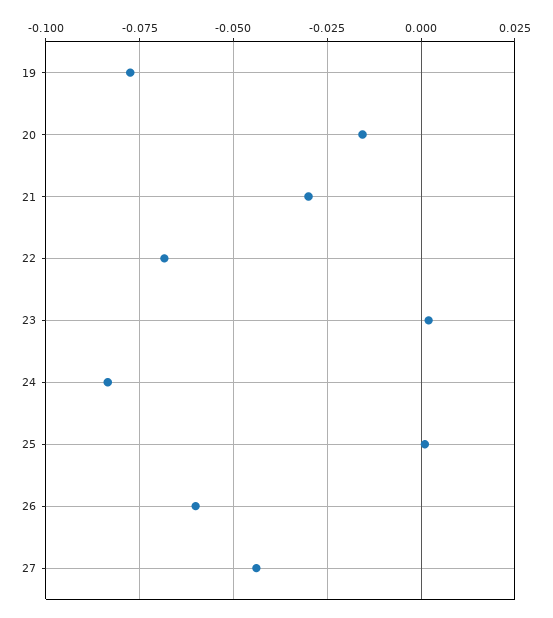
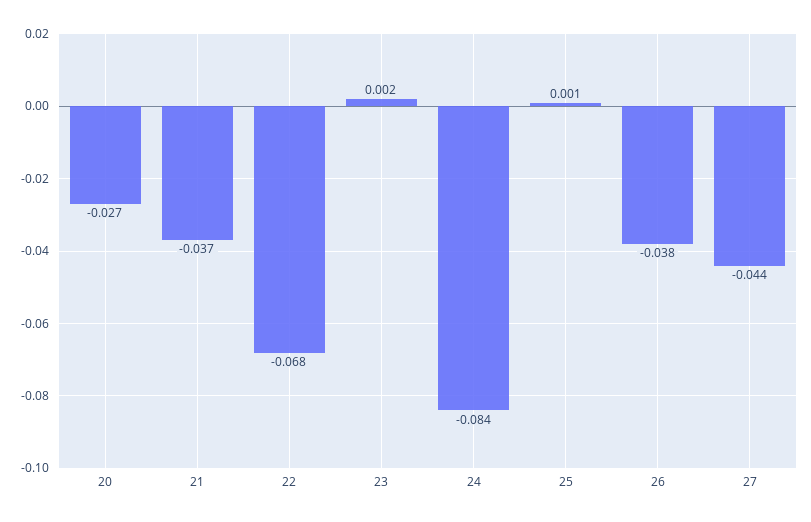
19: -0.0775 -> none
20: -0.015 -> -0.027
21: -0.03 -> -0.037
26: -0.06 -> -0.038

